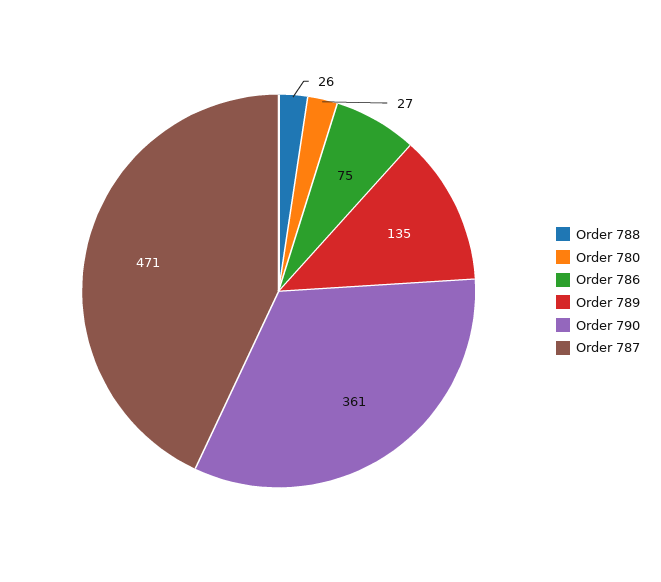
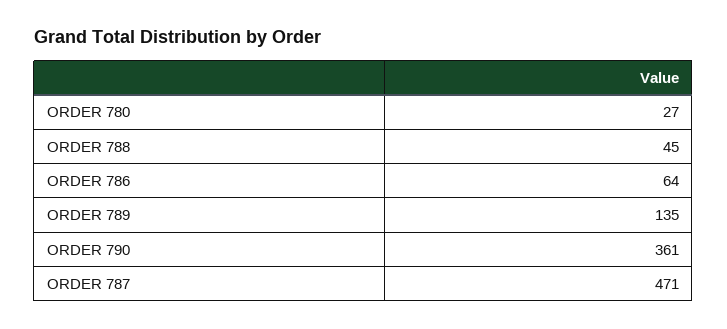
Order 788: 26 -> 45
Order 786: 75 -> 64

